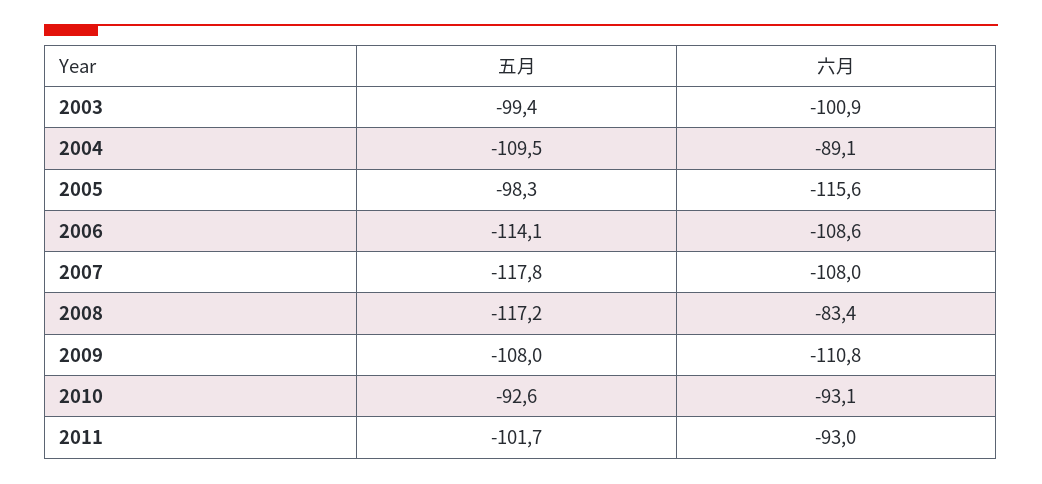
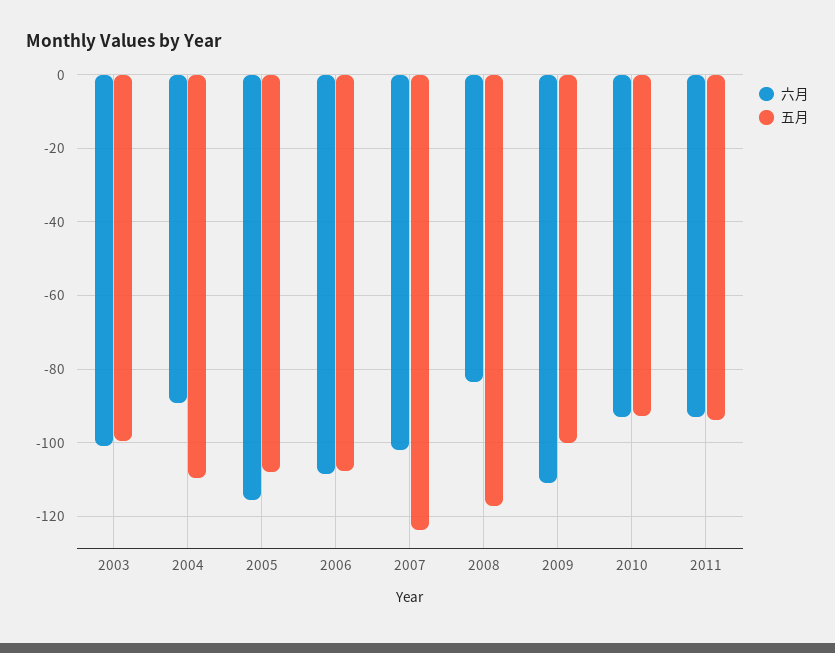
五月, 2005: -98.3 -> -108
五月, 2006: -114.1 -> -108
五月, 2007: -117.8 -> -124
六月, 2007: -108 -> -102
五月, 2009: -108 -> -100
五月, 2011: -101.7 -> -94

